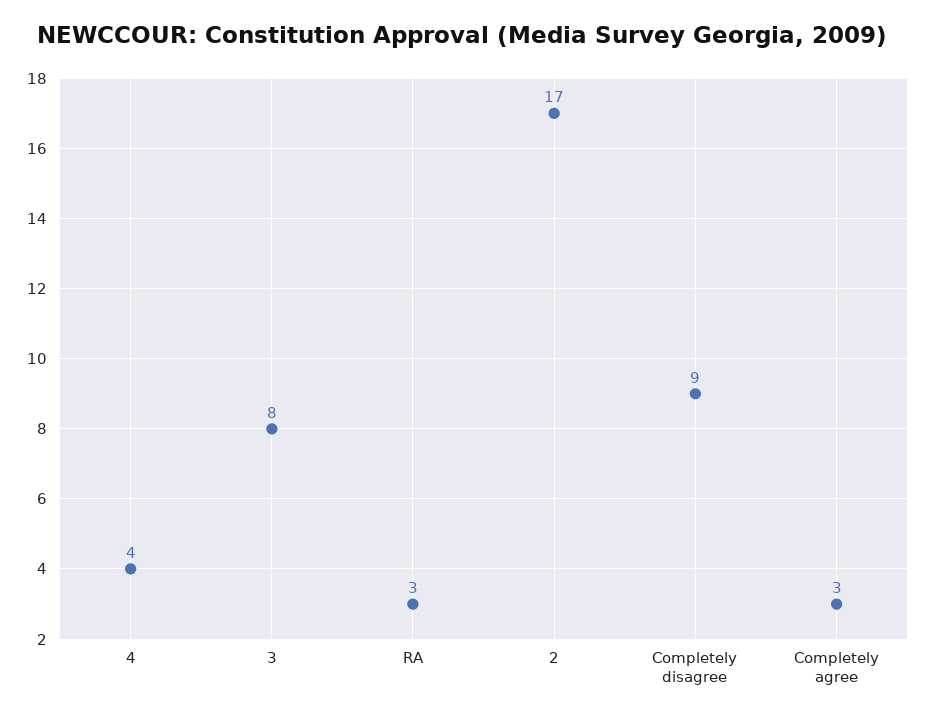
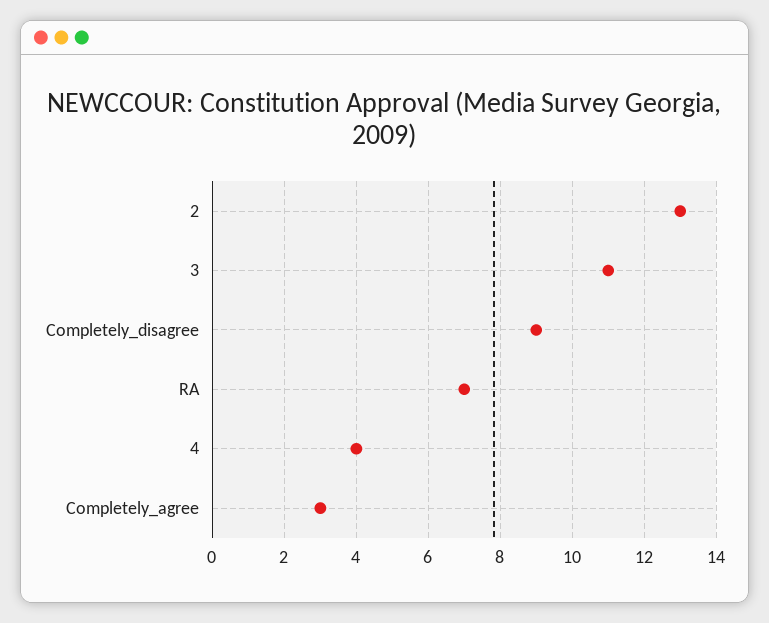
3: 8 -> 11
RA: 3 -> 7
2: 17 -> 13

